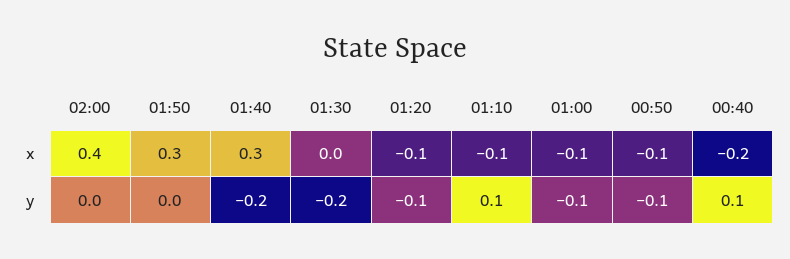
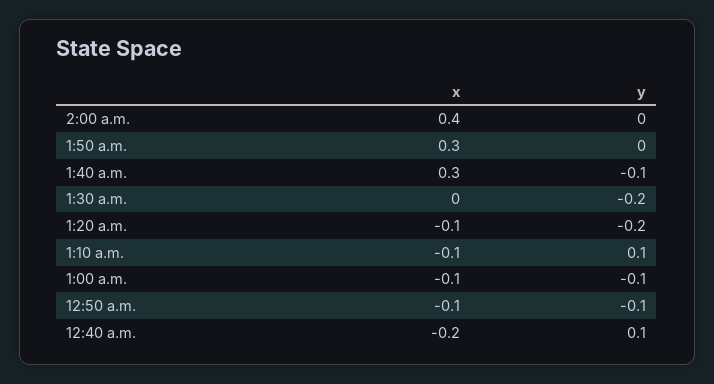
01:40, y: -0.2 -> -0.1
01:20, y: -0.1 -> -0.2

